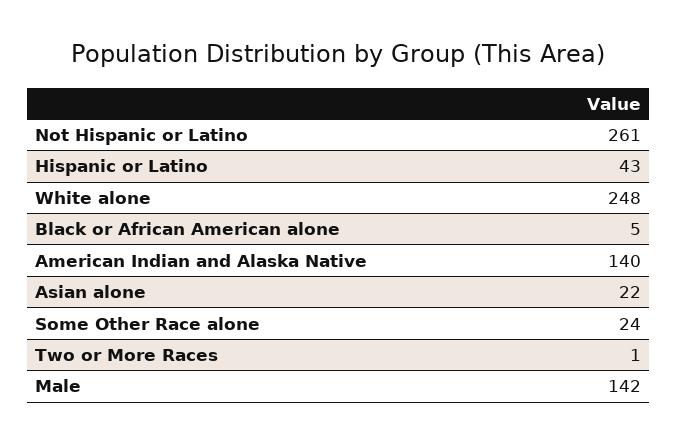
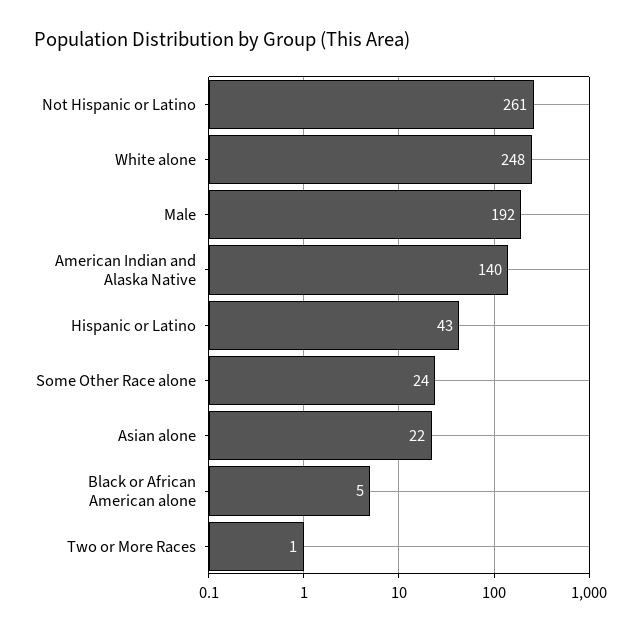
Male: 142 -> 192

